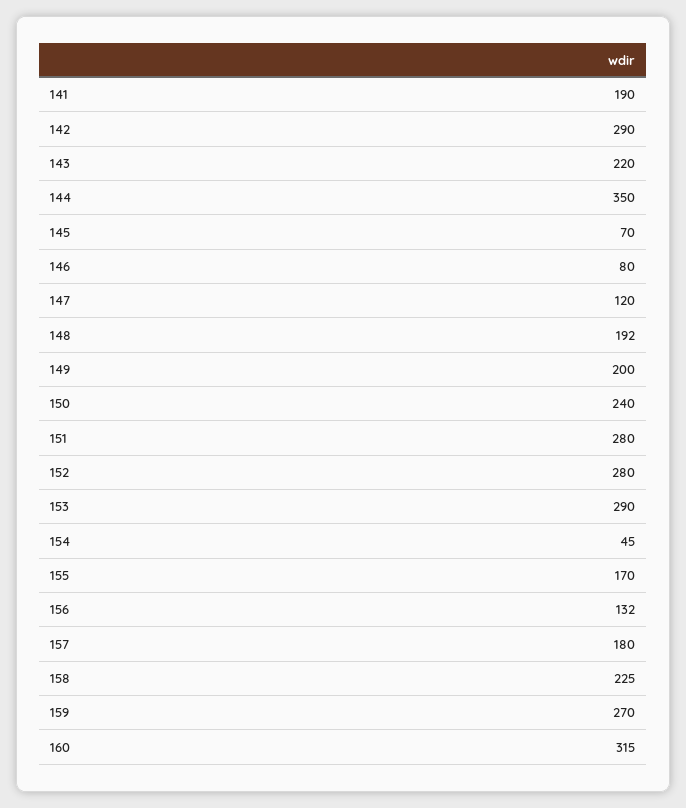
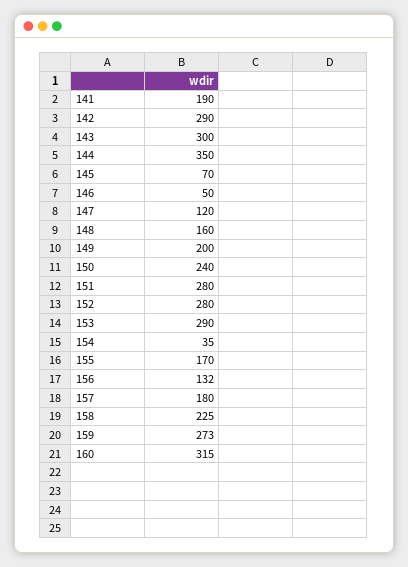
143: 220 -> 300
146: 80 -> 50
148: 192 -> 160
154: 45 -> 35
159: 270 -> 273

